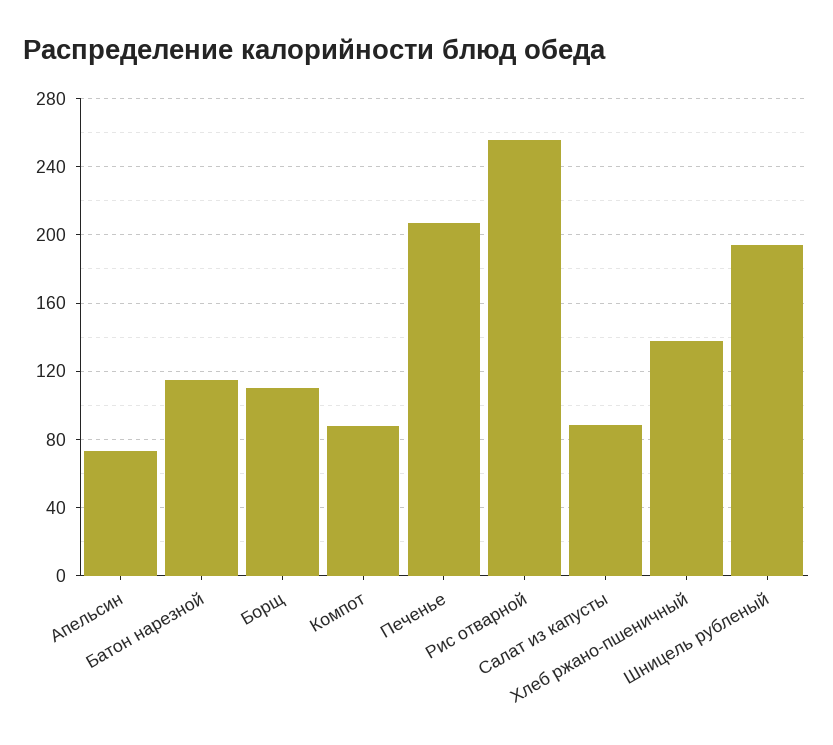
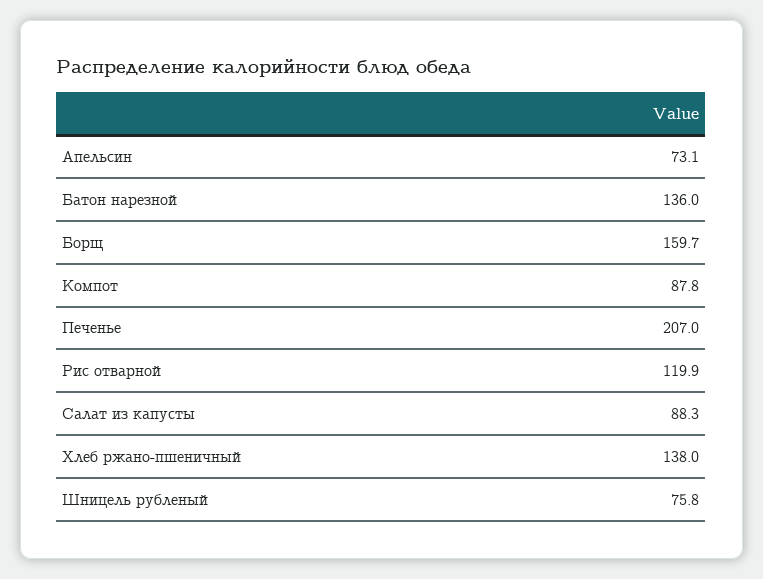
Батон нарезной: 115 -> 136
Борщ: 110 -> 159.7
Рис отварной: 255 -> 119.9
Шницель рубленый: 195 -> 75.8

